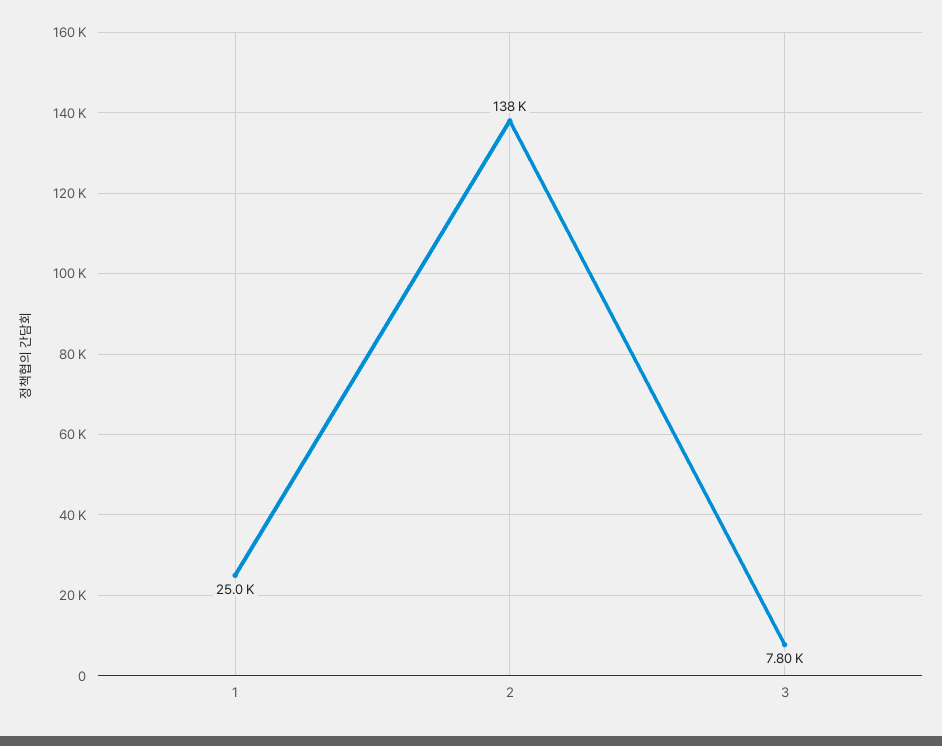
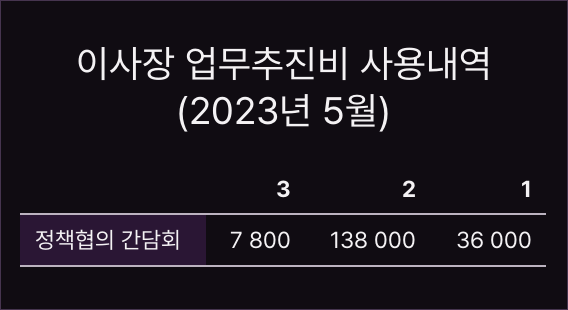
1: 25000 -> 36000

